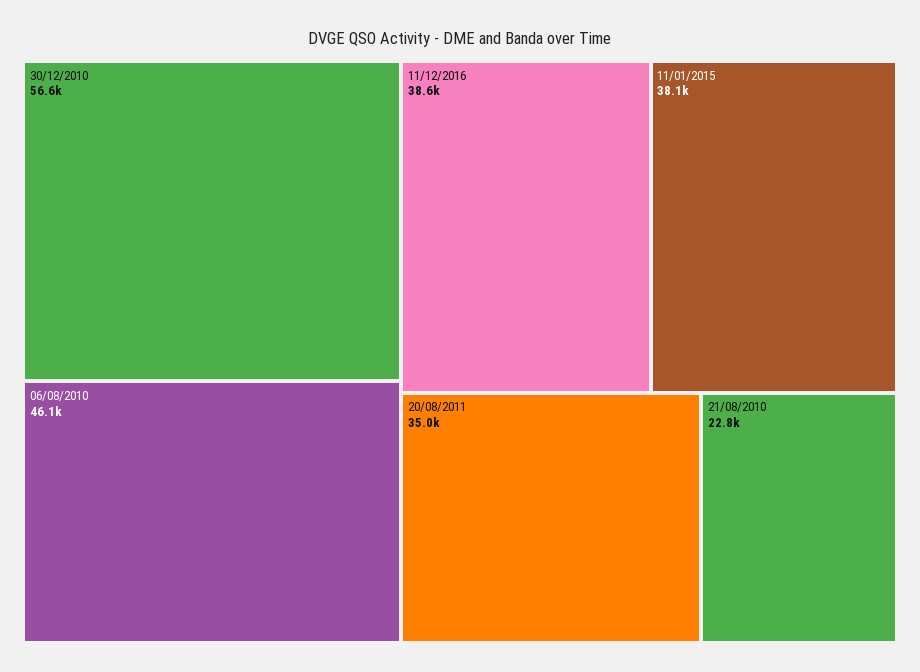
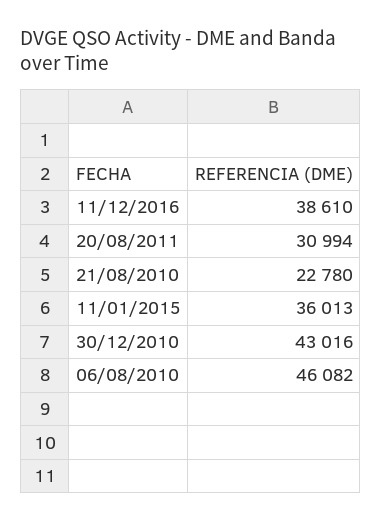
30/12/2010: 56600 -> 43016
11/01/2015: 38100 -> 36013
20/08/2011: 35000 -> 30994

